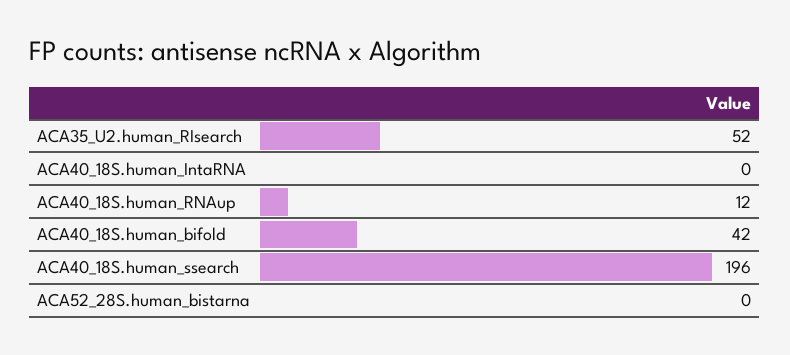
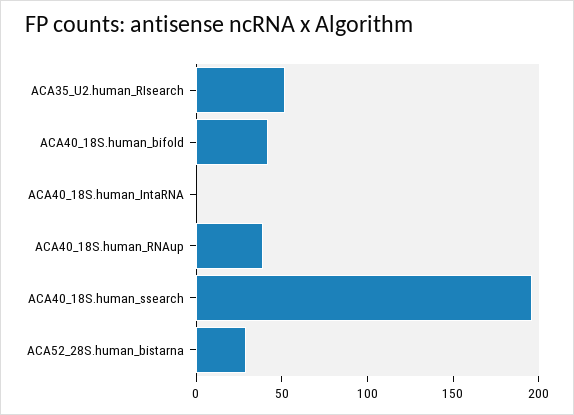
ACA40_18S.human_RNAup: 12 -> 40
ACA52_28S.human_bistarna: 0 -> 30

